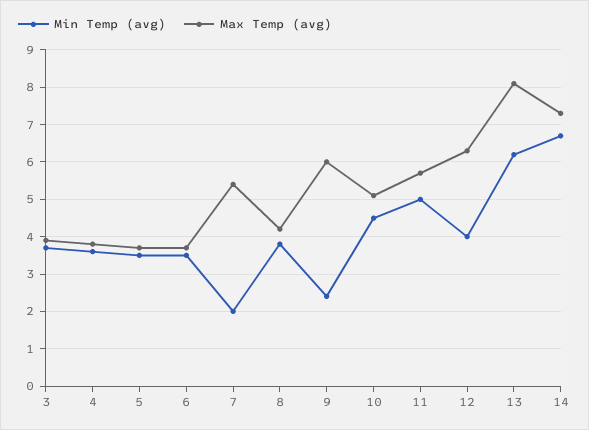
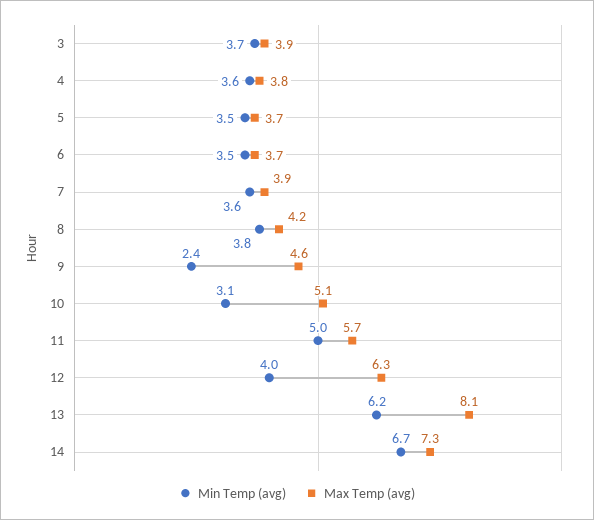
Min Temp (avg), 7: 2 -> 3.6
Max Temp (avg), 7: 5.5 -> 3.9
Max Temp (avg), 9: 6 -> 4.6
Min Temp (avg), 10: 4.5 -> 3.1

